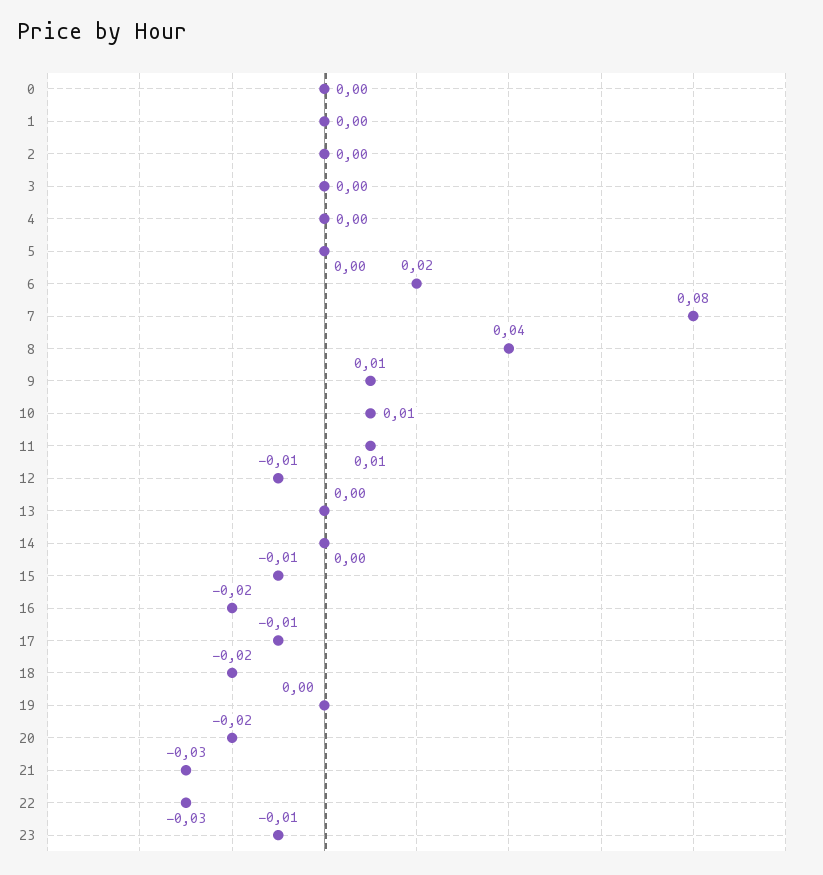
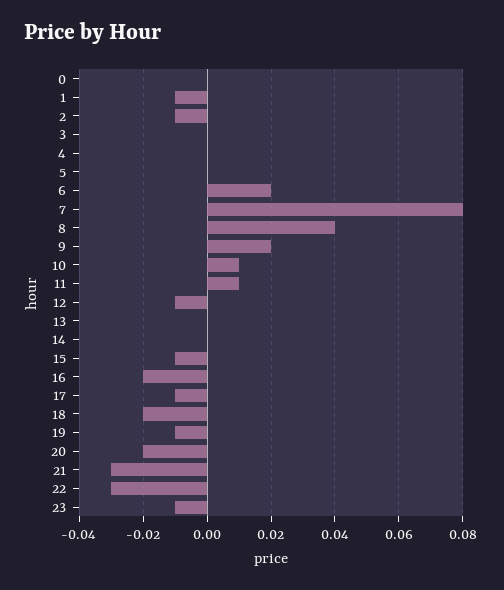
1: 0 -> -0.01
2: 0 -> -0.01
9: 0.01 -> 0.02
19: 0 -> -0.01

